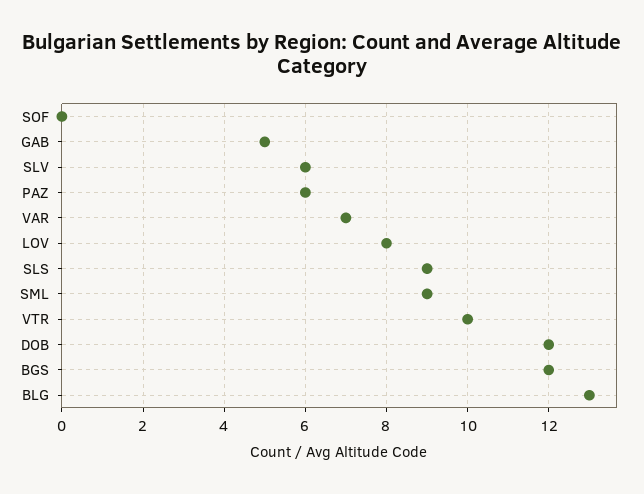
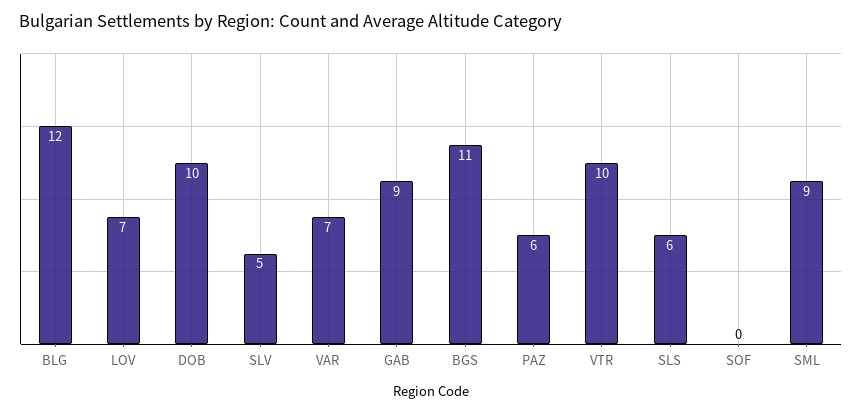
GAB: 5 -> 9
SLV: 6 -> 5
LOV: 8 -> 7
SLS: 9 -> 6
DOB: 12 -> 10
BGS: 12 -> 11
BLG: 13 -> 12

